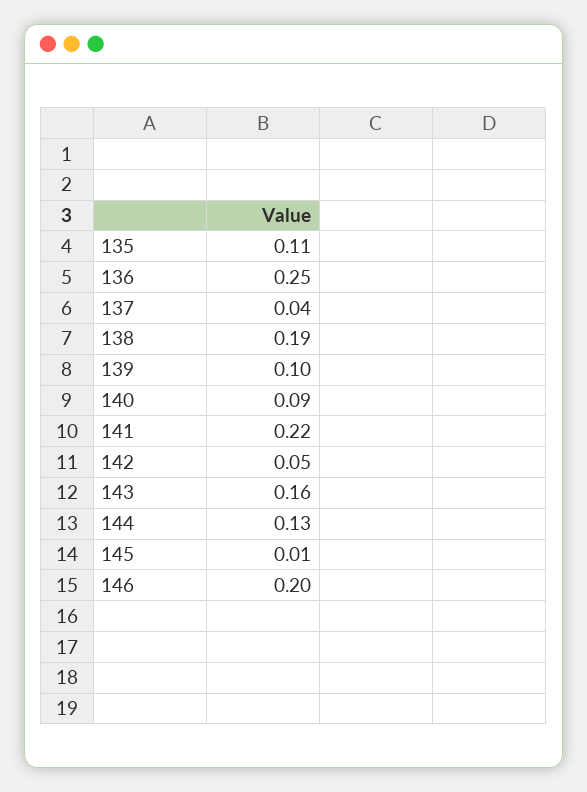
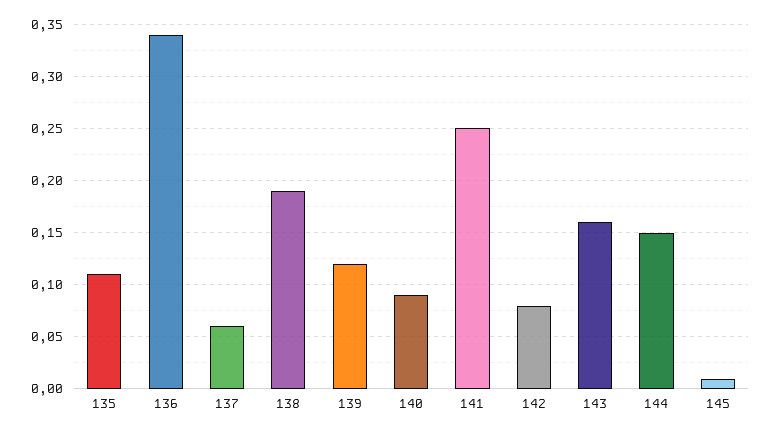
136: 0.25 -> 0.34
137: 0.04 -> 0.06
139: 0.1 -> 0.12
141: 0.22 -> 0.25
142: 0.05 -> 0.08
144: 0.13 -> 0.15
146: 0.2 -> none

